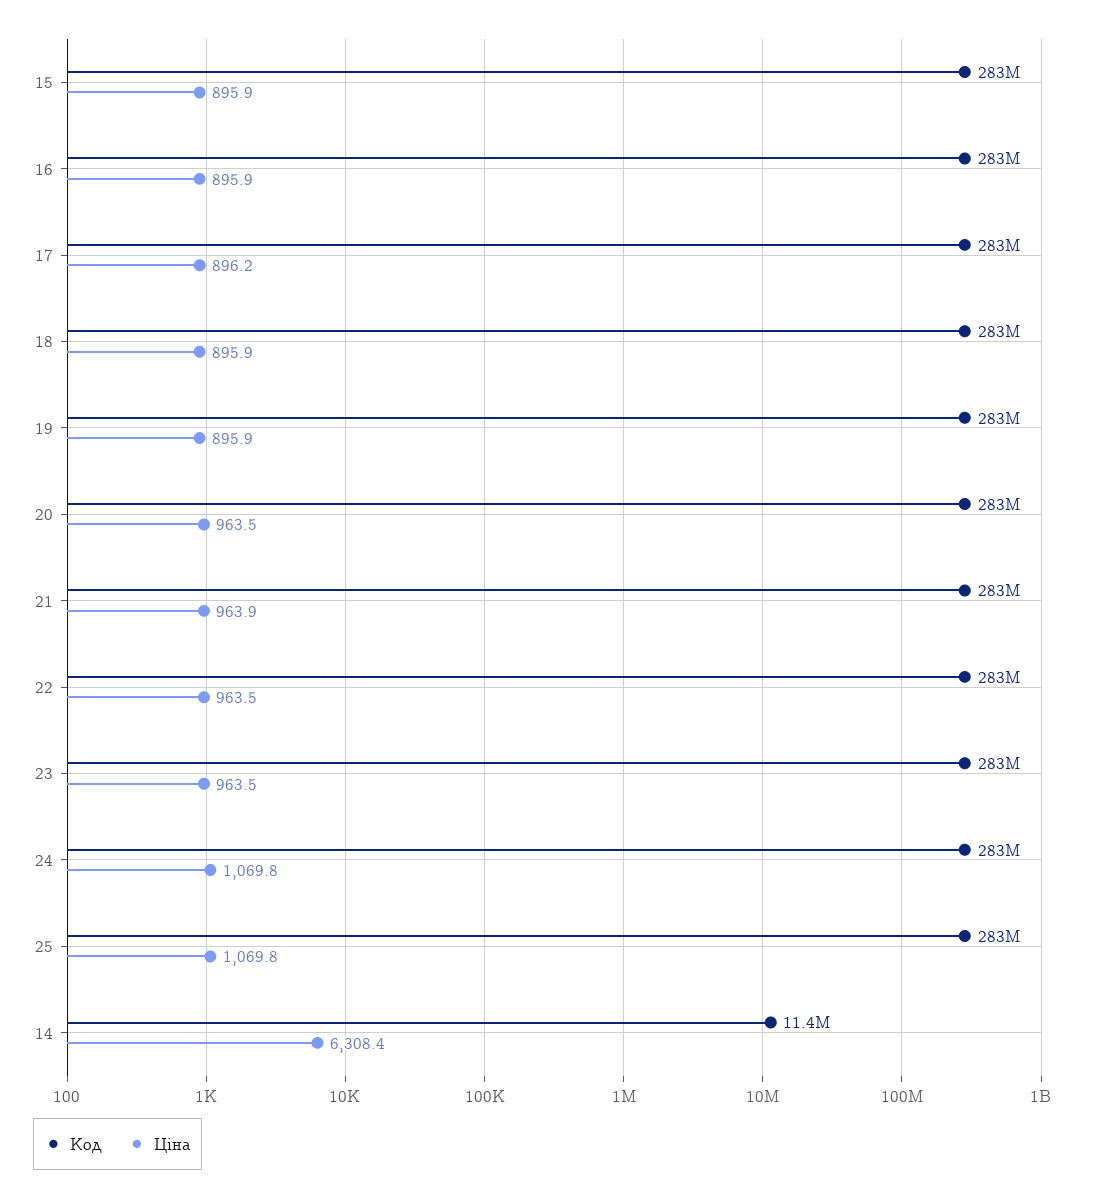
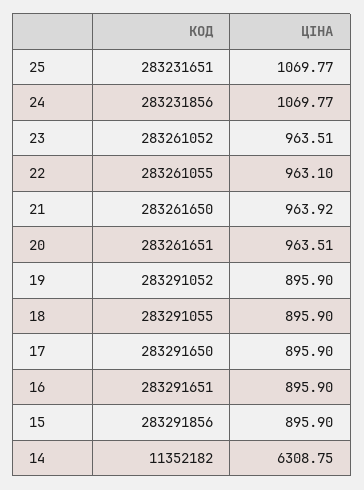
Ціна, 17: 896.2 -> 895.9
Ціна, 22: 963.5 -> 963.1
Ціна, 14: 6308.4 -> 6308.75

